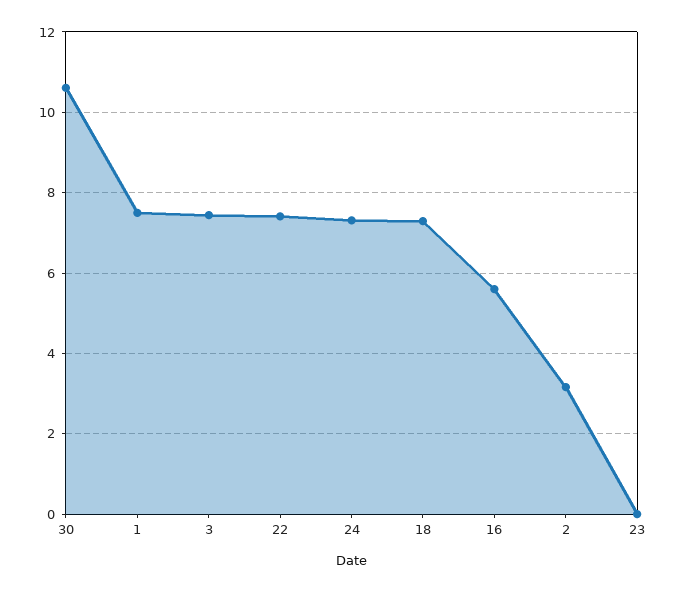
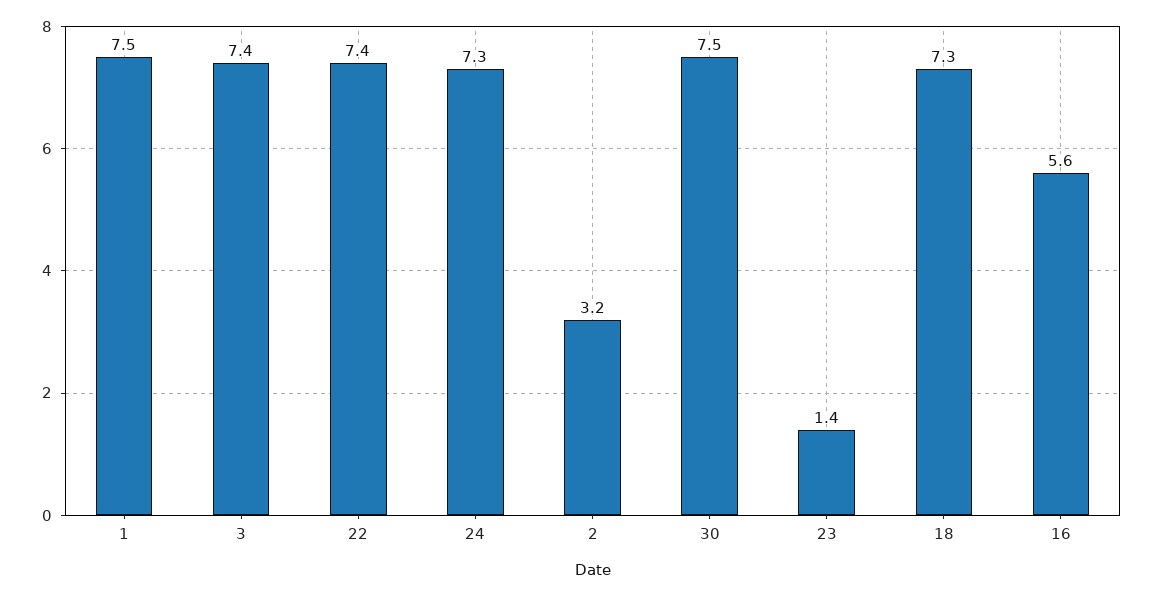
30: 10.6 -> 7.5
23: 0 -> 1.4

